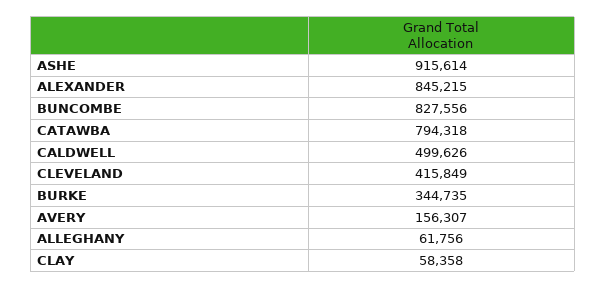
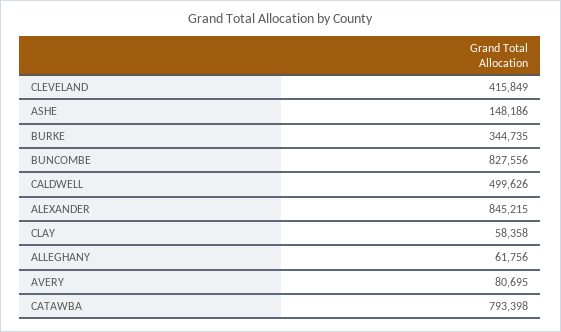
ASHE: 915614 -> 148186
CATAWBA: 794318 -> 793398
AVERY: 156307 -> 80695

